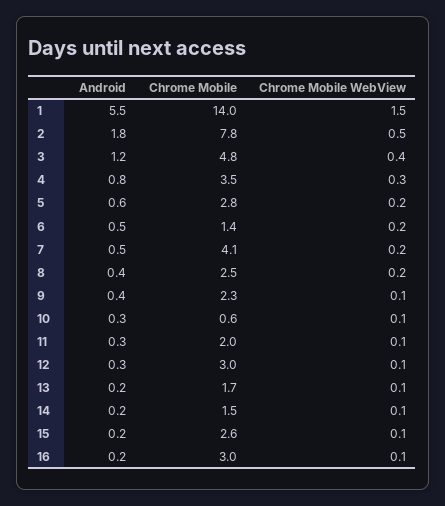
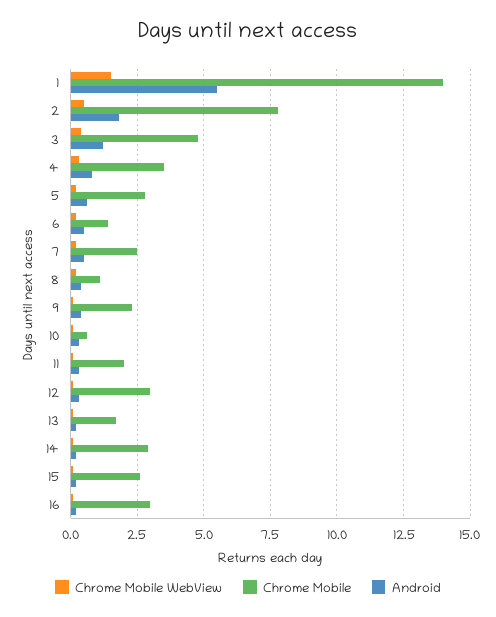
Chrome Mobile, 7: 4.1 -> 2.5
Chrome Mobile, 8: 2.5 -> 1
Chrome Mobile, 14: 1.5 -> 3

